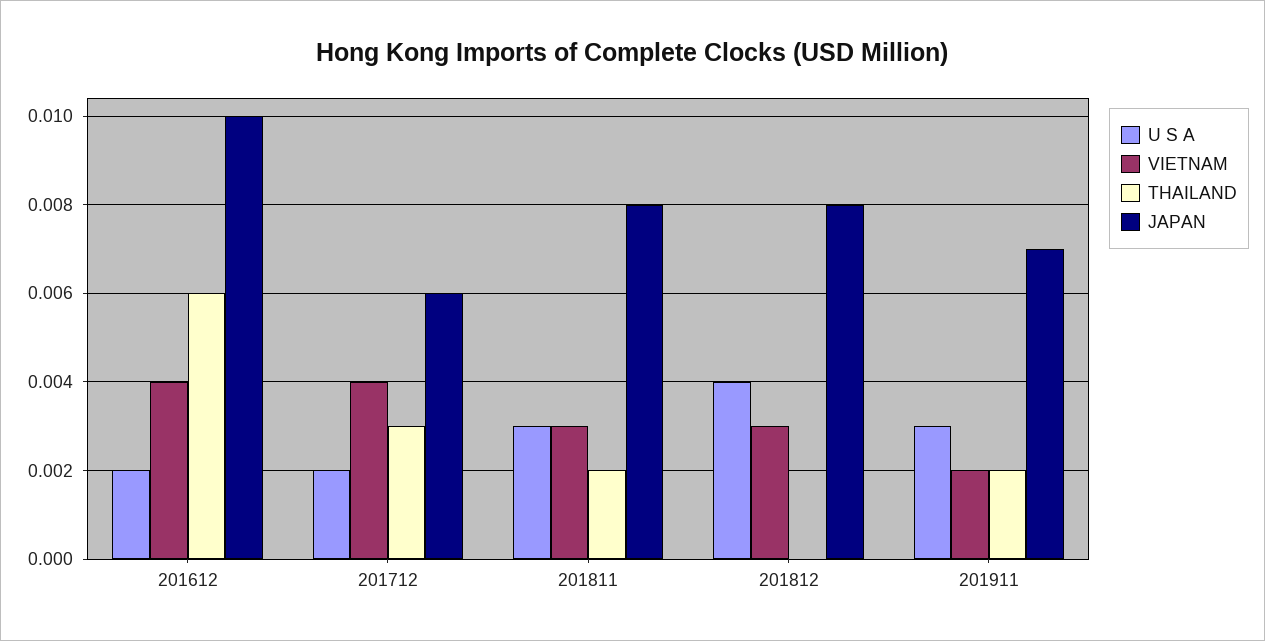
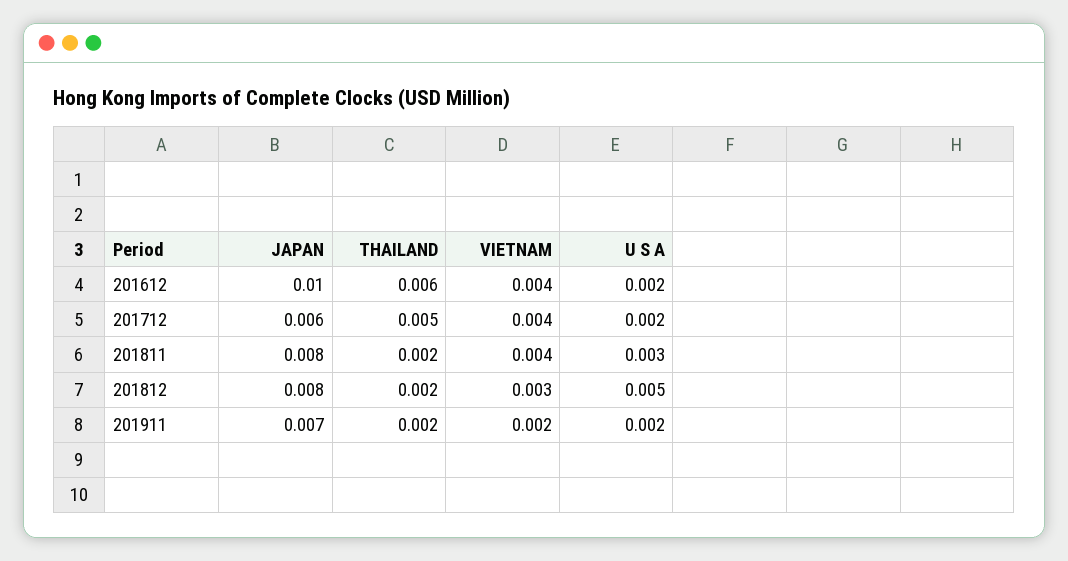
THAILAND, 201712: 0.003 -> 0.005
VIETNAM, 201811: 0.003 -> 0.004
U S A, 201812: 0.004 -> 0.005
THAILAND, 201812: 0 -> 0.002
U S A, 201911: 0.003 -> 0.002

